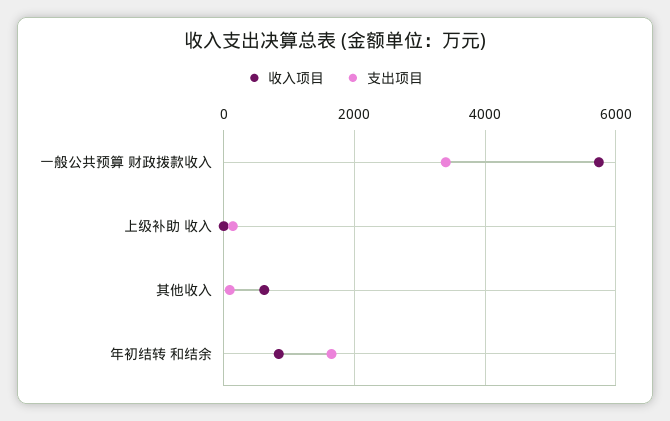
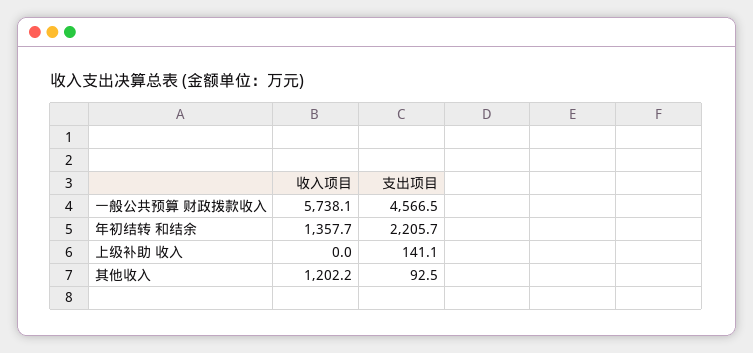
支出项目, 一般公共预算 财政拨款收入: 3400 -> 4566.5
收入项目, 其他收入: 600 -> 1202.2
收入项目, 年初结转 和结余: 800 -> 1357.7
支出项目, 年初结转 和结余: 1600 -> 2205.7

